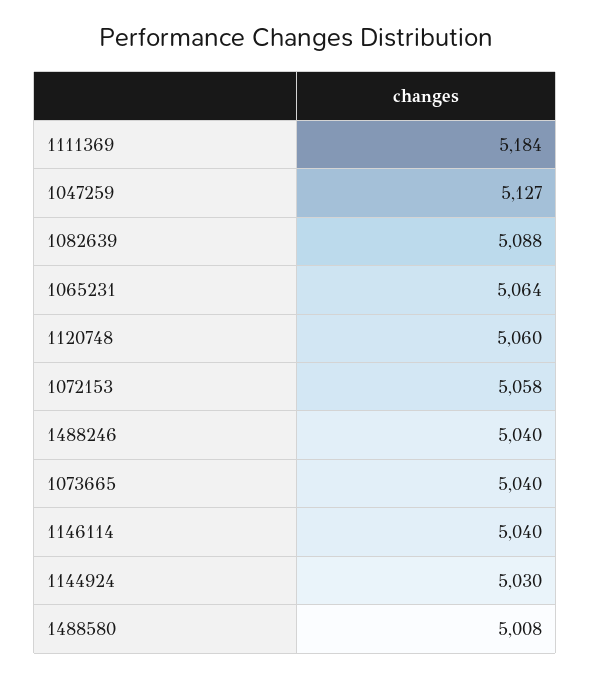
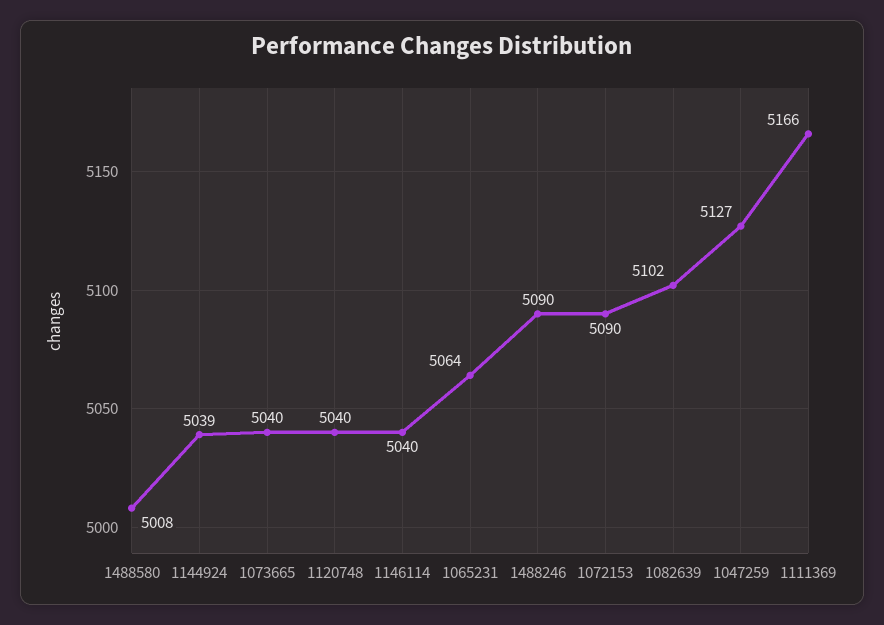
1111369: 5184 -> 5166
1082639: 5088 -> 5102
1120748: 5060 -> 5040
1072153: 5058 -> 5090
1488246: 5040 -> 5090
1144924: 5030 -> 5039

